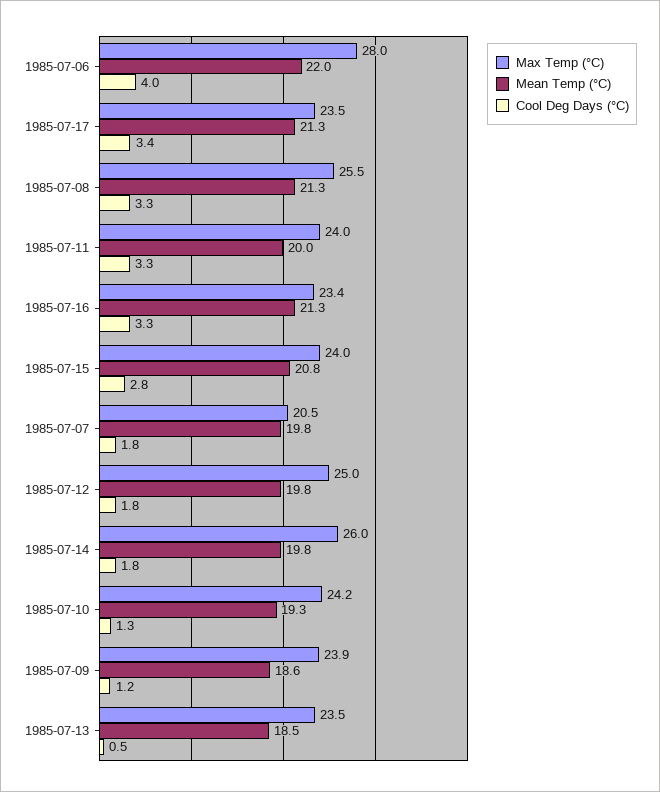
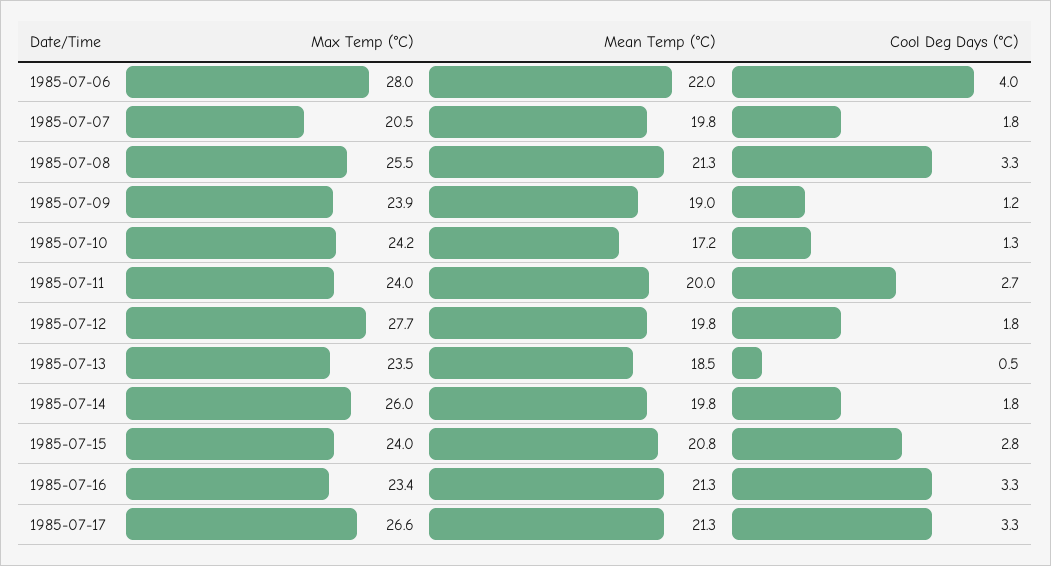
Max Temp (°C), 1985-07-17: 23.5 -> 26.6
Cool Deg Days (°C), 1985-07-17: 3.4 -> 3.3
Cool Deg Days (°C), 1985-07-11: 3.3 -> 2.7
Max Temp (°C), 1985-07-12: 25 -> 27.7
Mean Temp (°C), 1985-07-10: 19.3 -> 17.2
Mean Temp (°C), 1985-07-09: 18.6 -> 19

